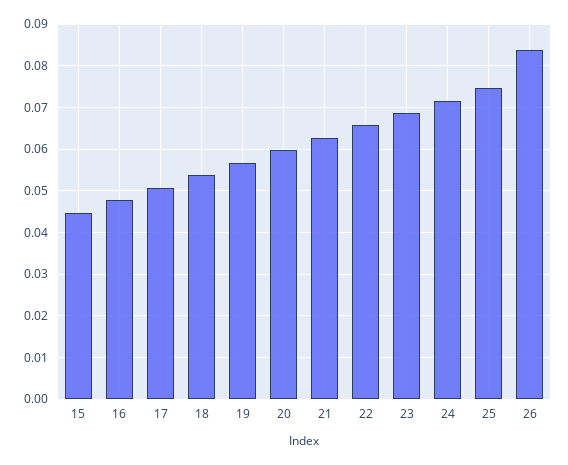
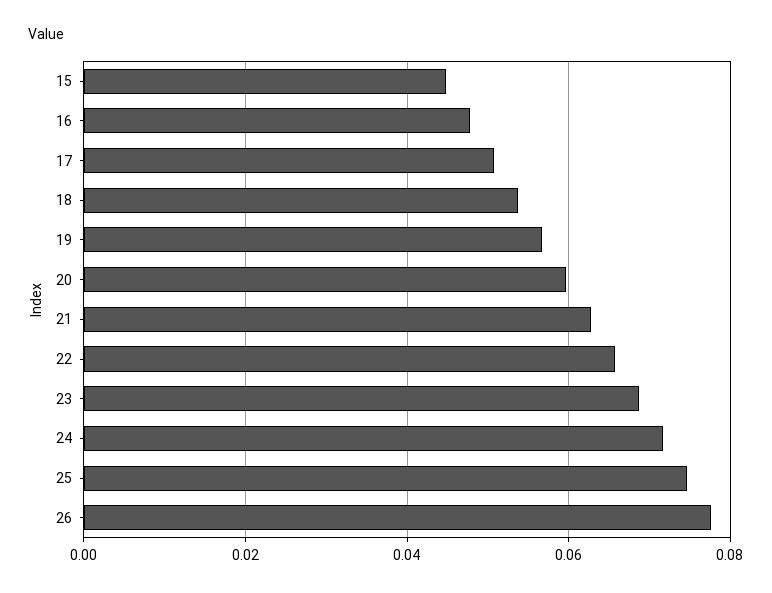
26: 0.084 -> 0.078

